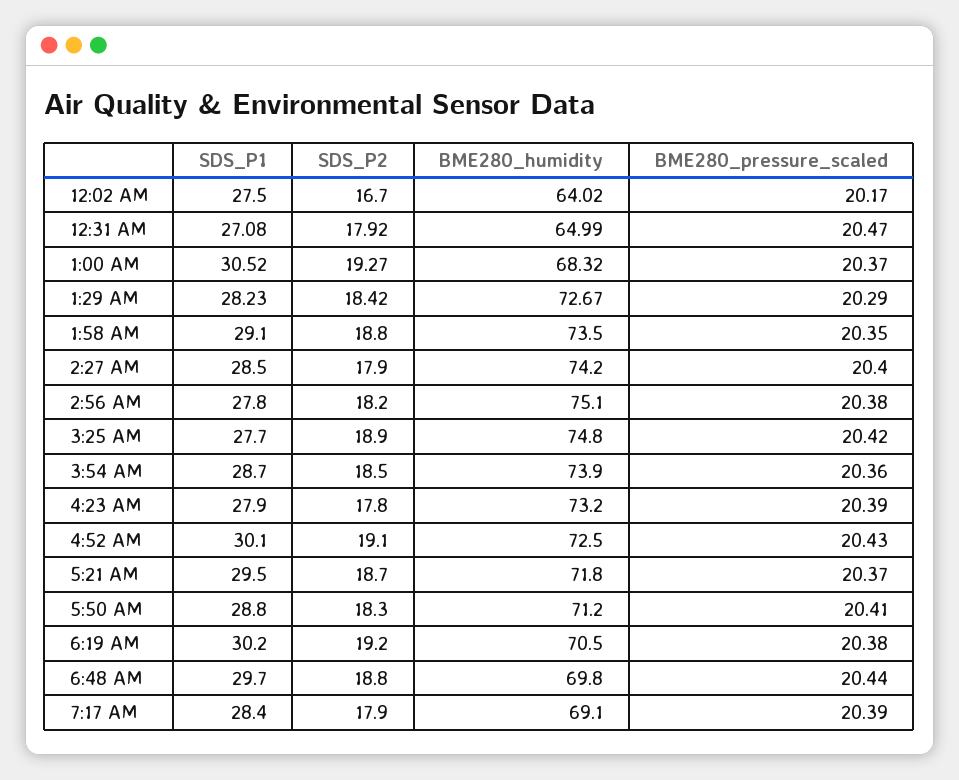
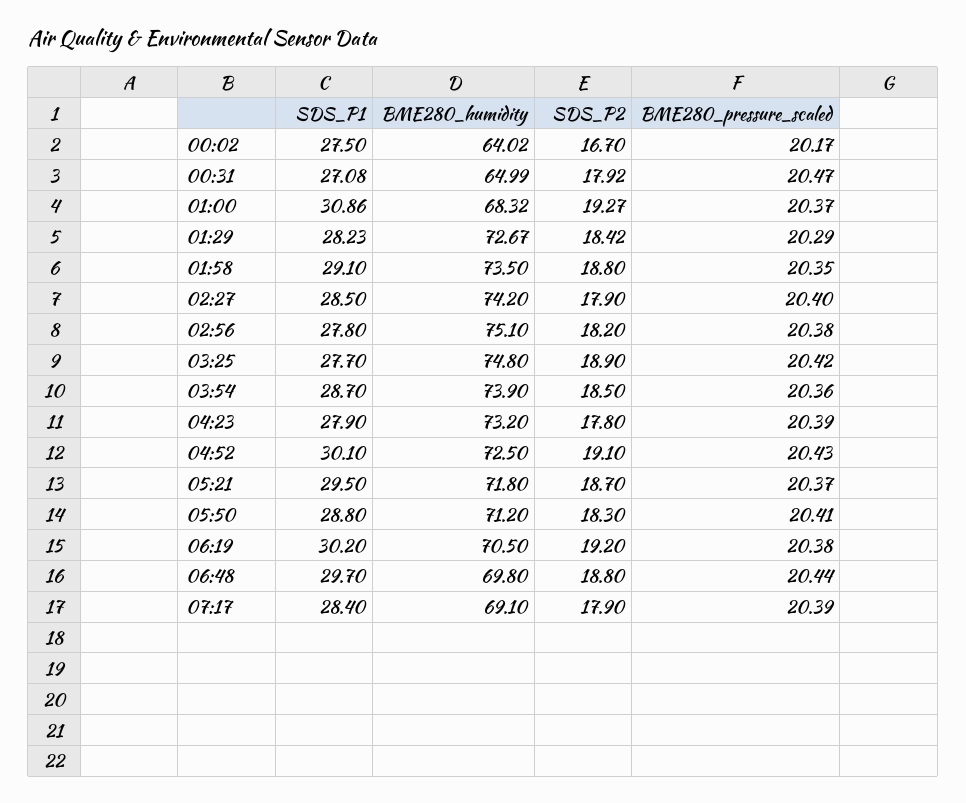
SDS_P1, 1:00 AM: 30.52 -> 30.86

